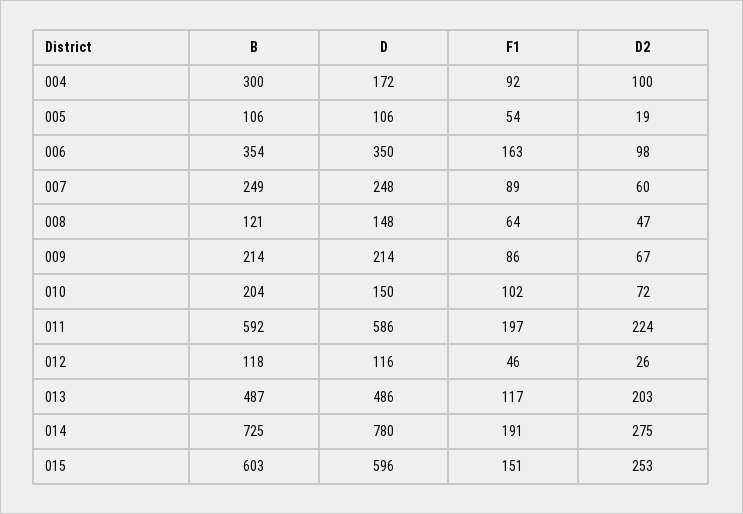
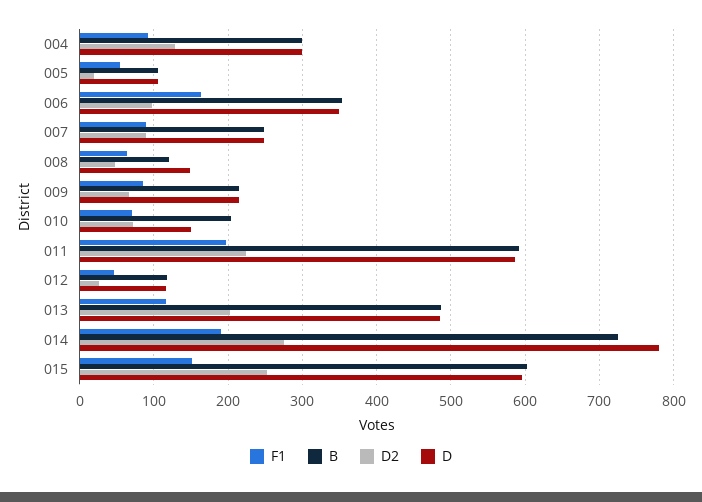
D, 004: 172 -> 300
D2, 004: 100 -> 130
D2, 007: 60 -> 90
F1, 010: 102 -> 70

